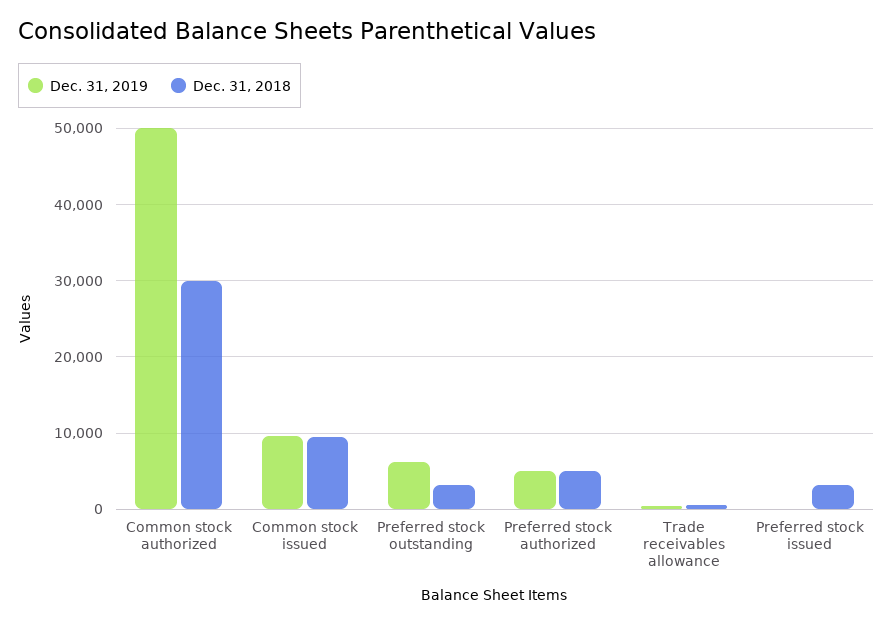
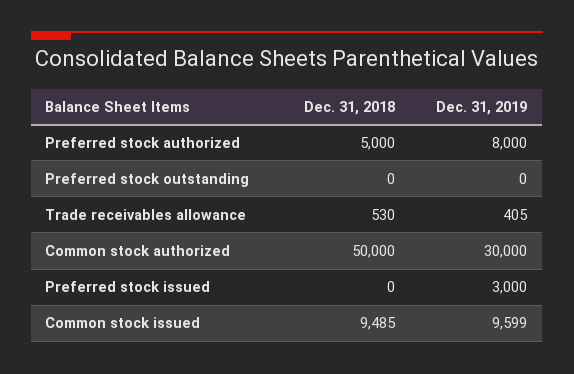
Dec. 31, 2019, Common stock authorized: 50000 -> 30000
Dec. 31, 2018, Common stock authorized: 30000 -> 50000
Dec. 31, 2019, Preferred stock outstanding: 6000 -> 0
Dec. 31, 2018, Preferred stock outstanding: 3000 -> 0
Dec. 31, 2019, Preferred stock authorized: 5000 -> 8000
Dec. 31, 2019, Preferred stock issued: 0 -> 3000
Dec. 31, 2018, Preferred stock issued: 3000 -> 0

